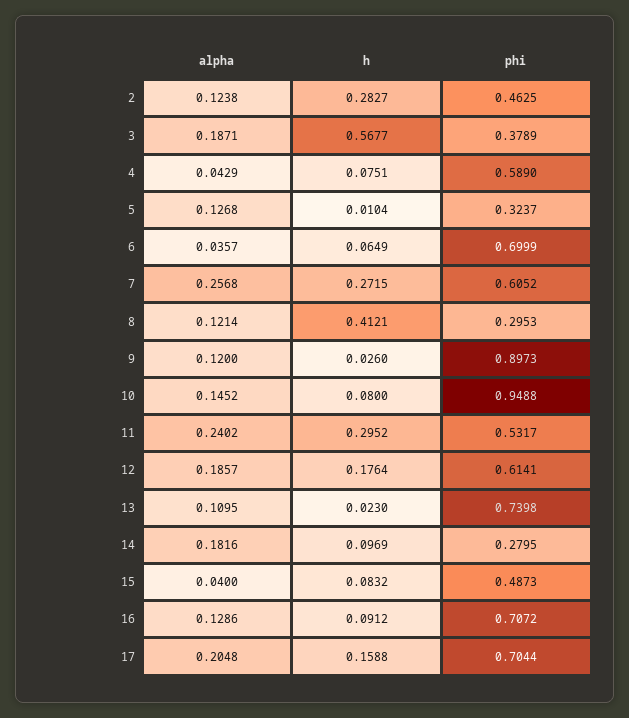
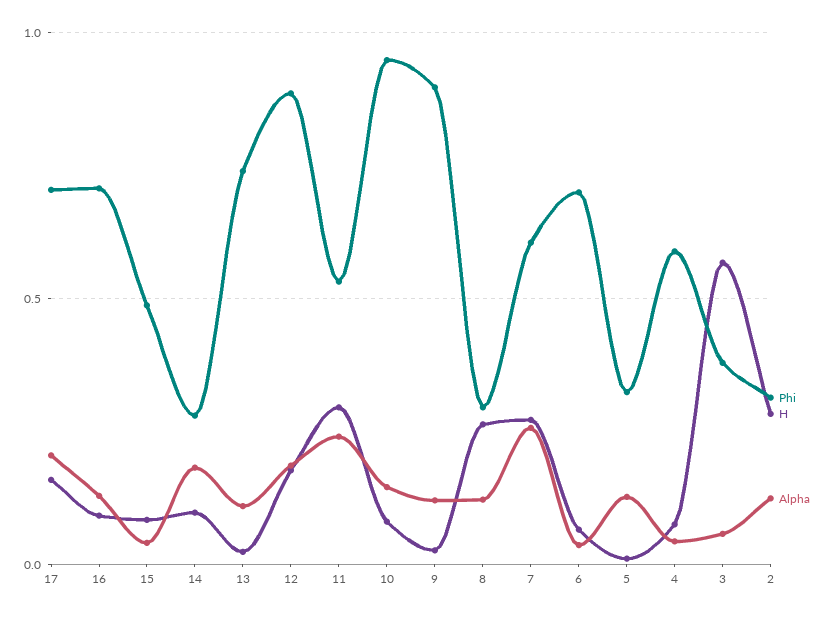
phi, 2: 0.4625 -> 0.3
alpha, 3: 0.1871 -> 0.05
h, 8: 0.4121 -> 0.25
phi, 12: 0.6141 -> 0.9

